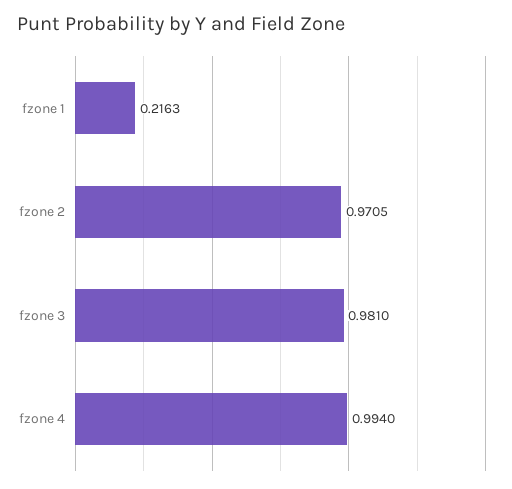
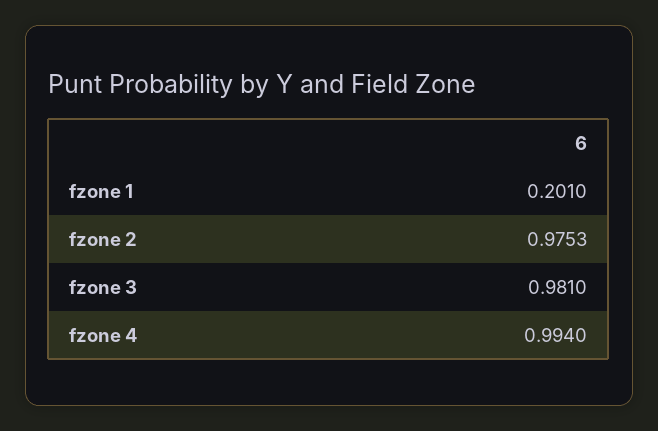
fzone 1: 0.2163 -> 0.201
fzone 2: 0.9705 -> 0.9753

